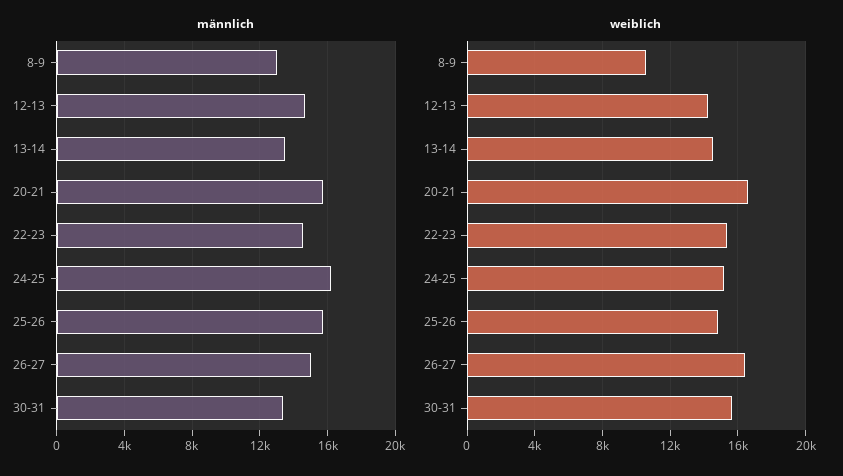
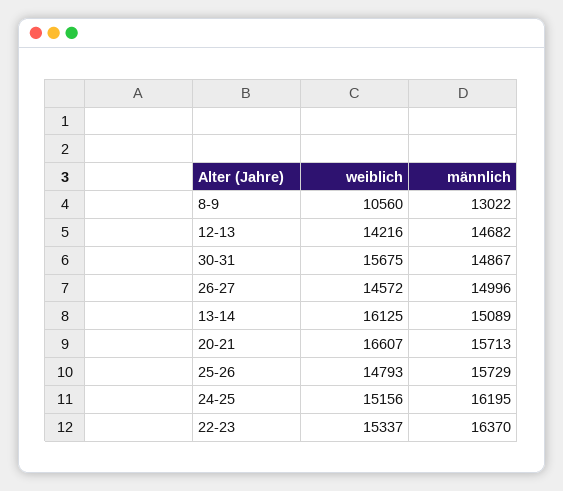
männlich, 13-14: 13500 -> 15089
männlich, 22-23: 14500 -> 16370
männlich, 30-31: 13500 -> 14867
weiblich, 13-14: 14500 -> 16125
weiblich, 26-27: 16500 -> 14572

